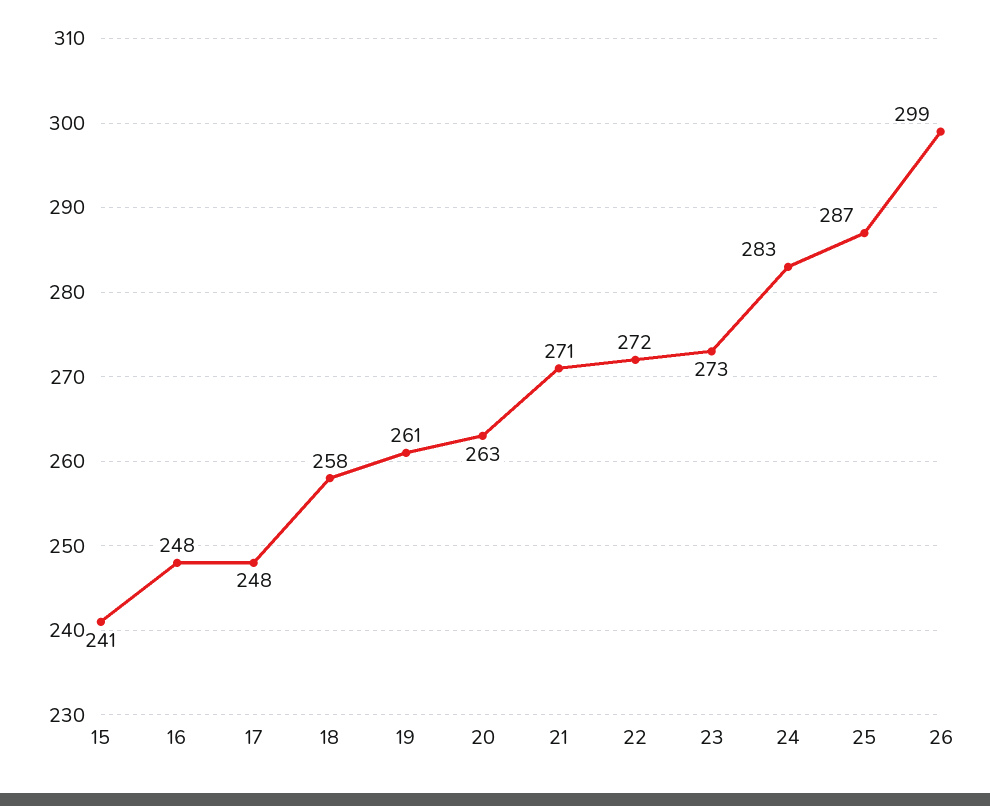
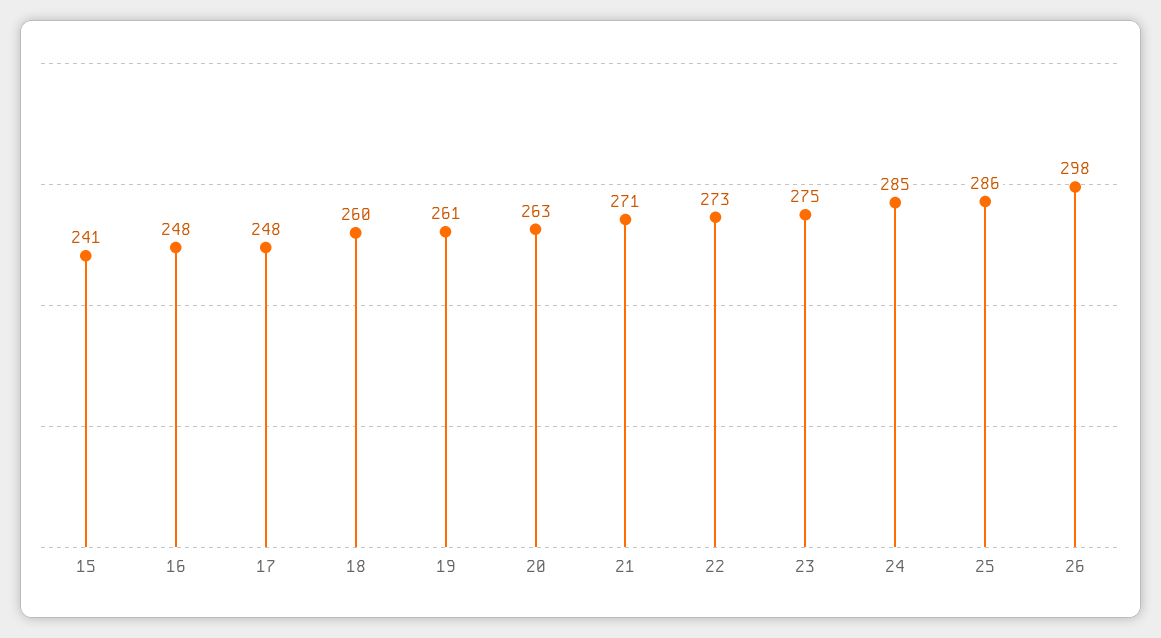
18: 258 -> 260
22: 272 -> 273
23: 273 -> 275
24: 283 -> 285
25: 287 -> 286
26: 299 -> 298

